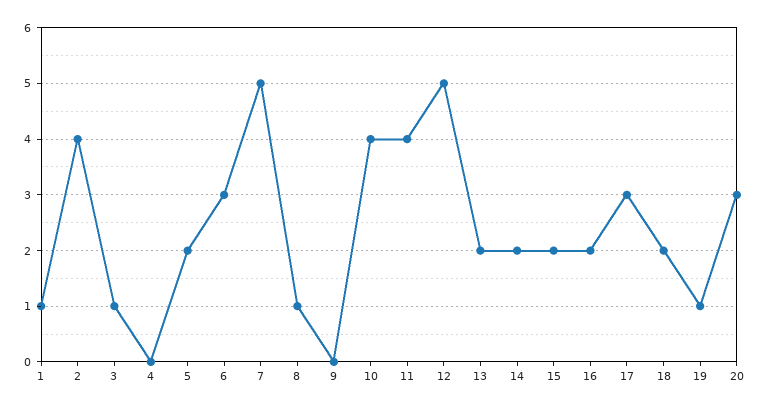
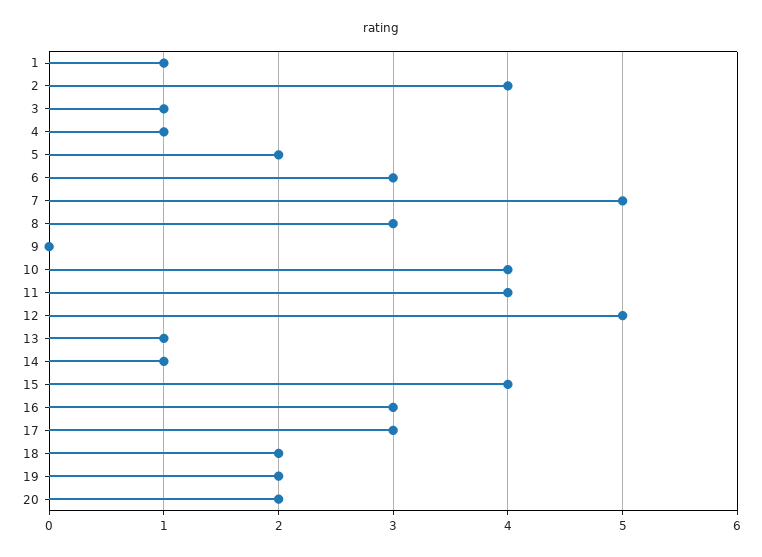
4: 0 -> 1
8: 1 -> 3
13: 2 -> 1
14: 2 -> 1
15: 2 -> 4
16: 2 -> 3
19: 1 -> 2
20: 3 -> 2

